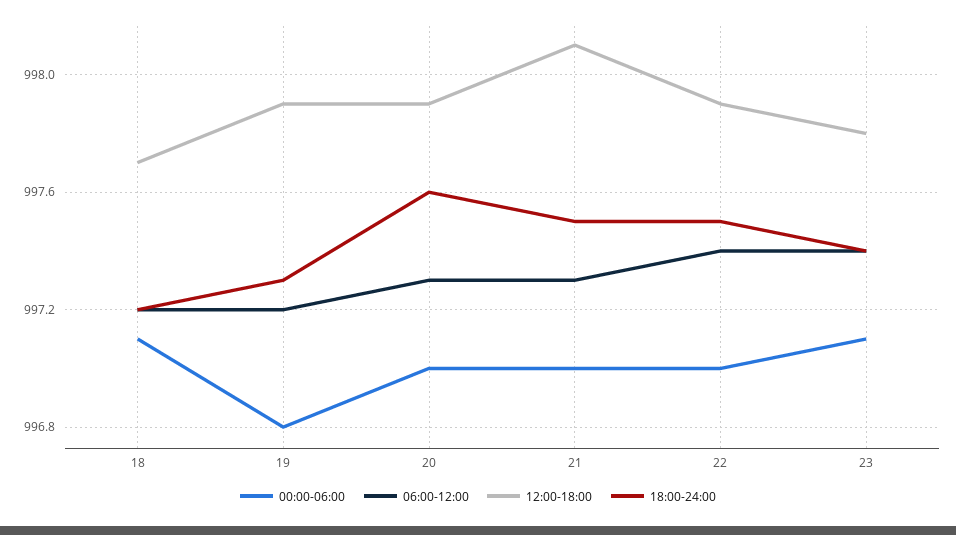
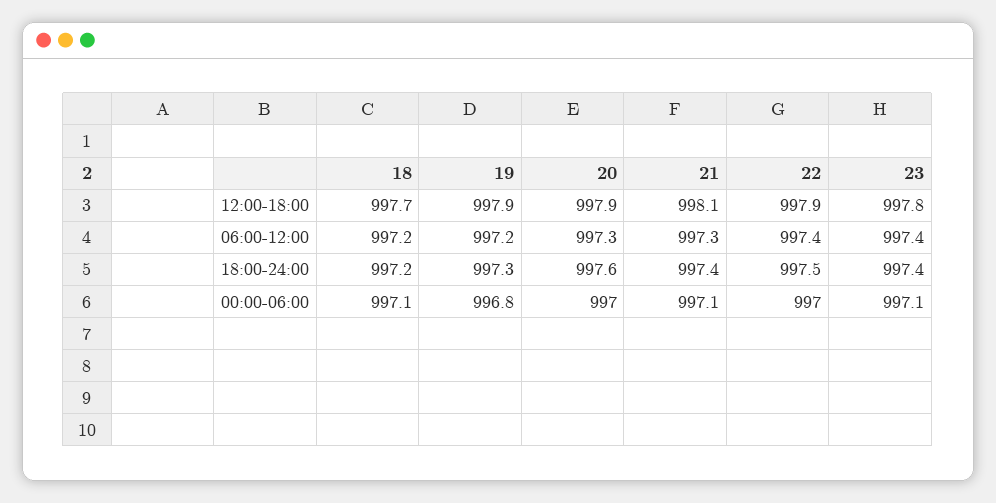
00:00-06:00, 21: 997 -> 997.1
18:00-24:00, 21: 997.5 -> 997.4

